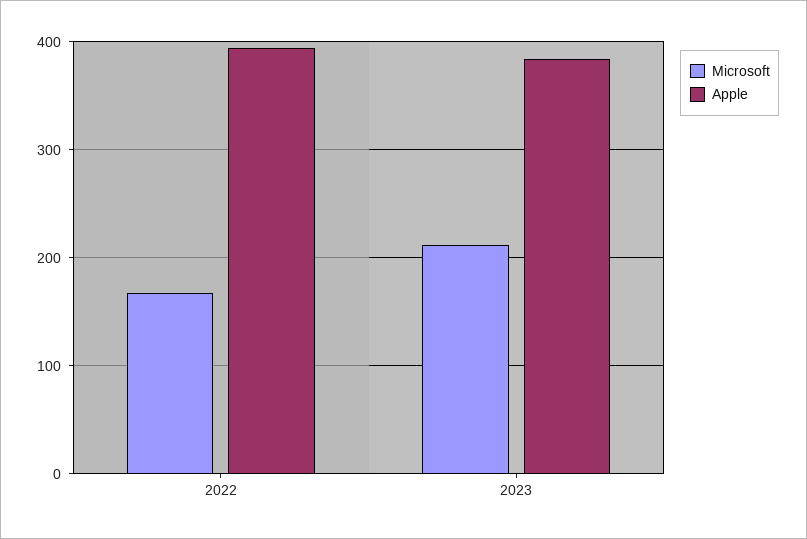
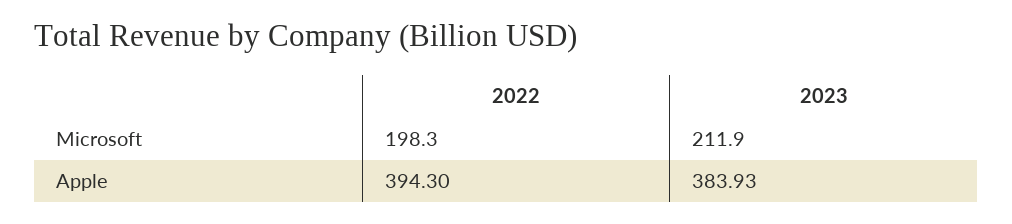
Microsoft, 2022: 170 -> 198.3

